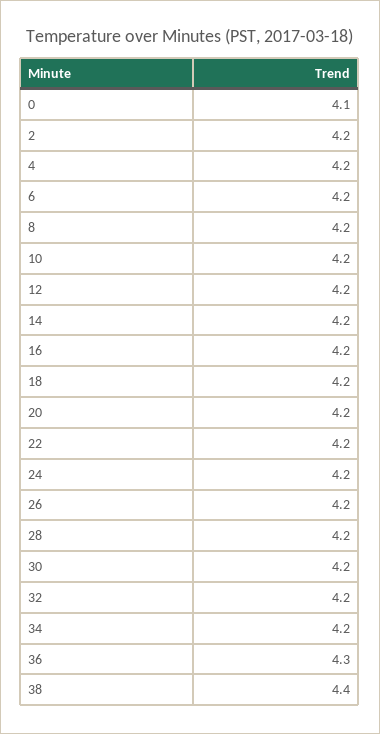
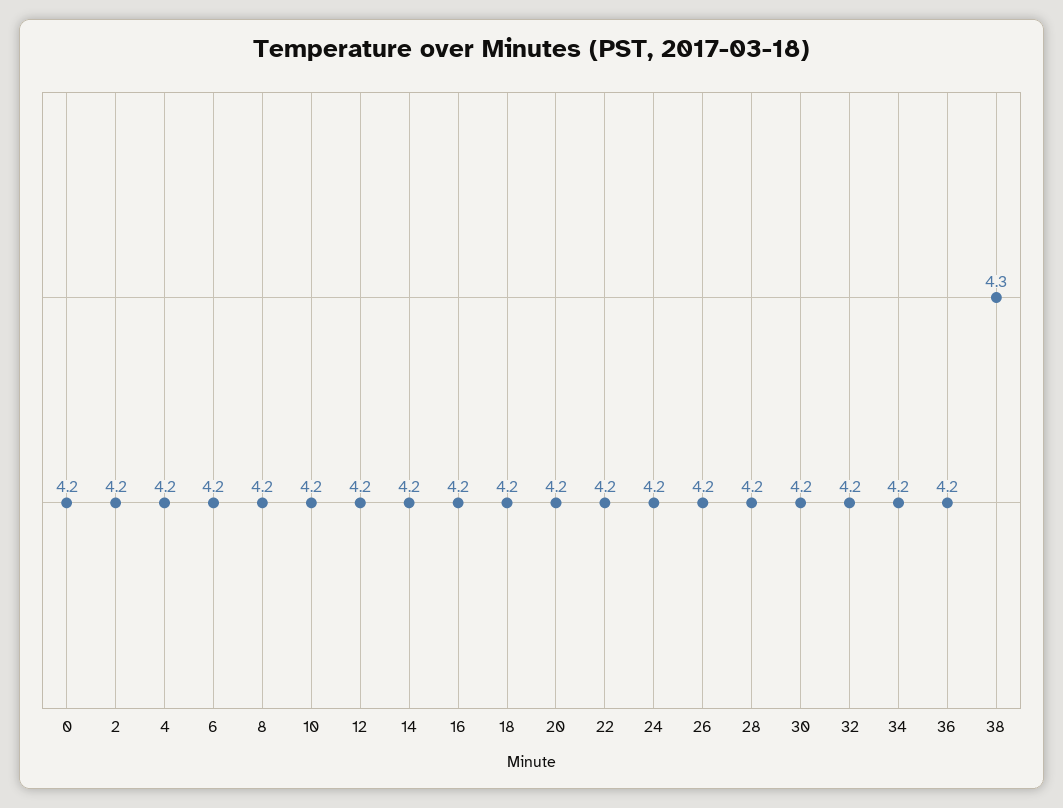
0: 4.1 -> 4.2
36: 4.3 -> 4.2
38: 4.4 -> 4.3

